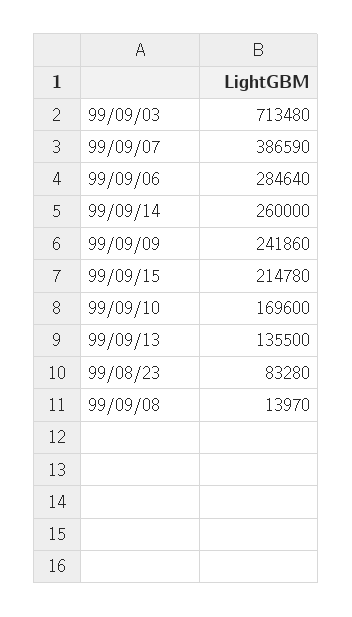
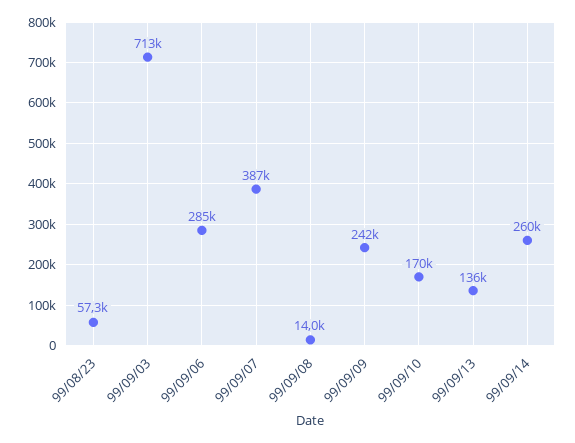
99/09/15: 214780 -> none
99/08/23: 83280 -> 57300

